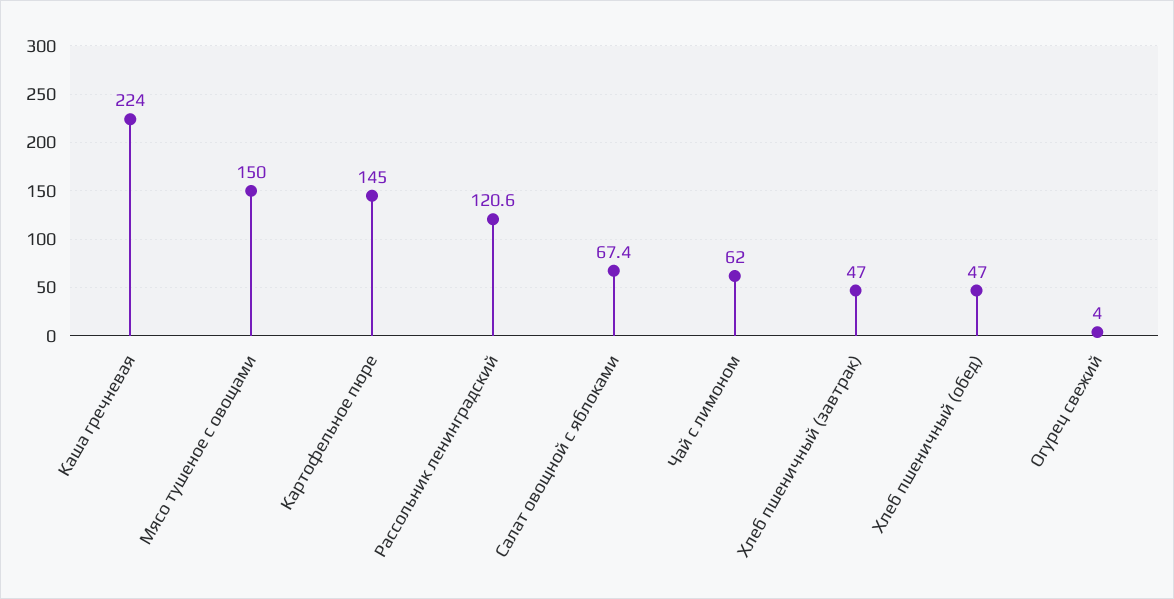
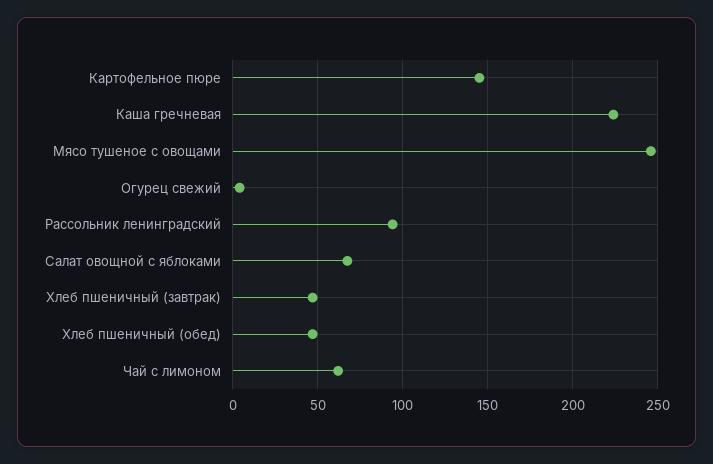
Мясо тушеное с овощами: 150 -> 245
Рассольник ленинградский: 120.6 -> 95

